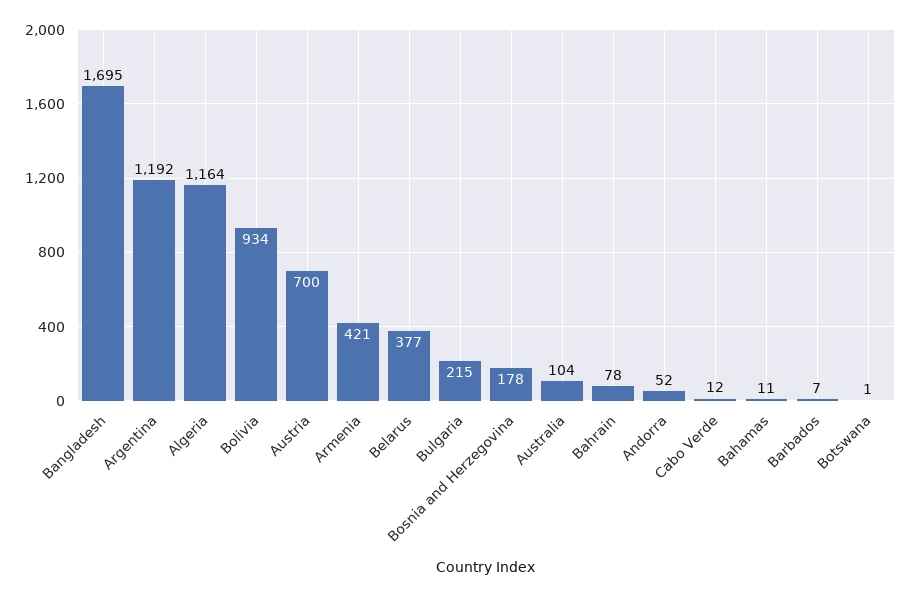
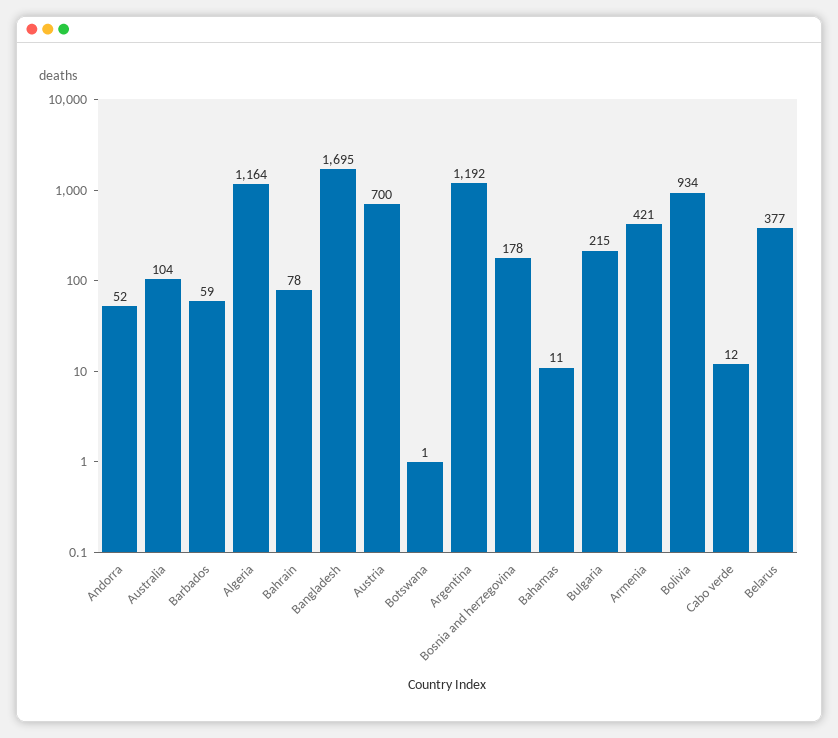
Barbados: 7 -> 59

